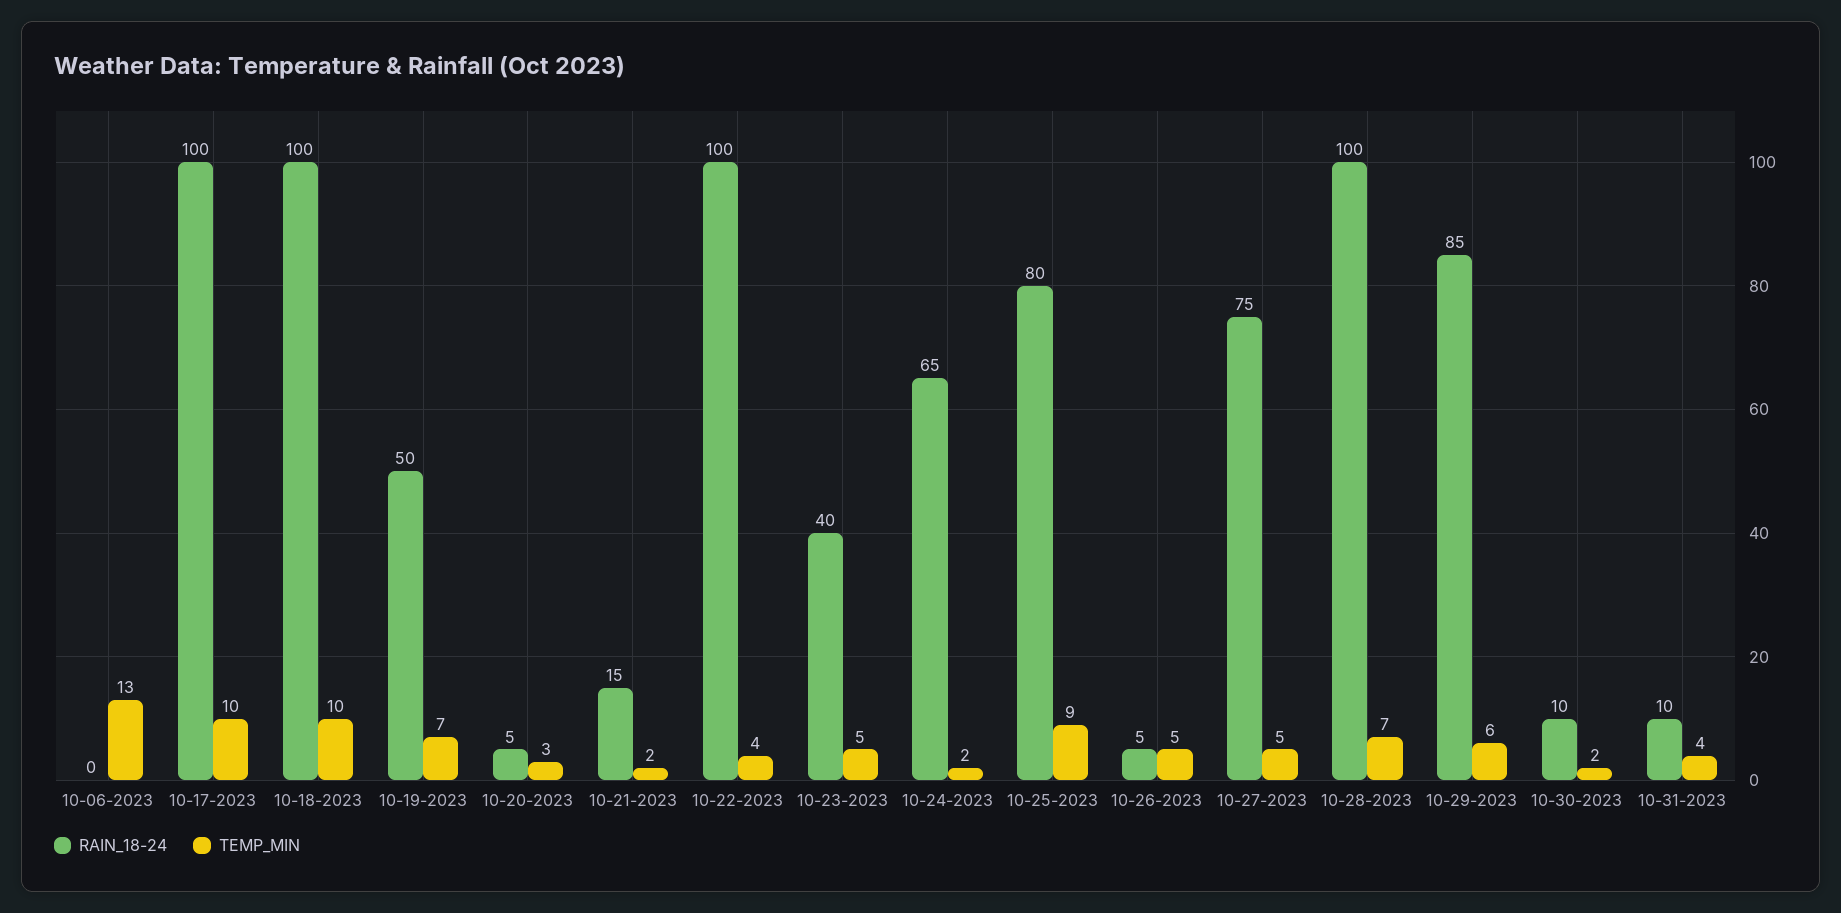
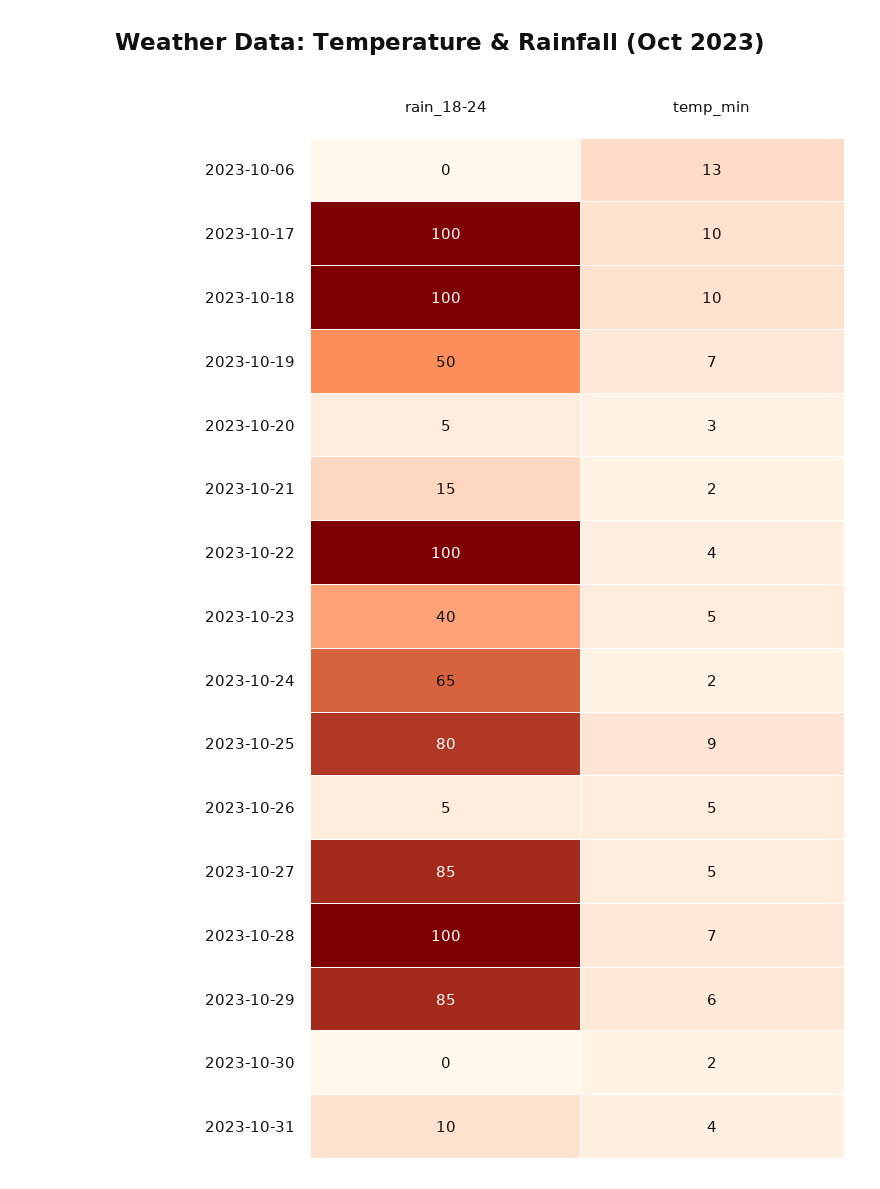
RAIN_18-24, 10-27-2023: 75 -> 85
RAIN_18-24, 10-30-2023: 10 -> 0

